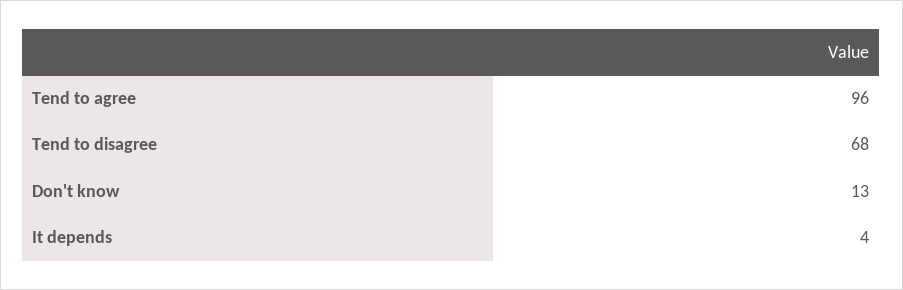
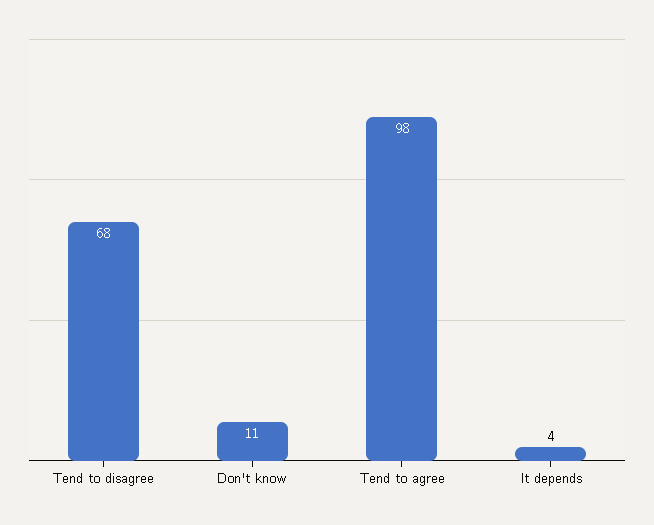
Tend to agree: 96 -> 98
Don't know: 13 -> 11

